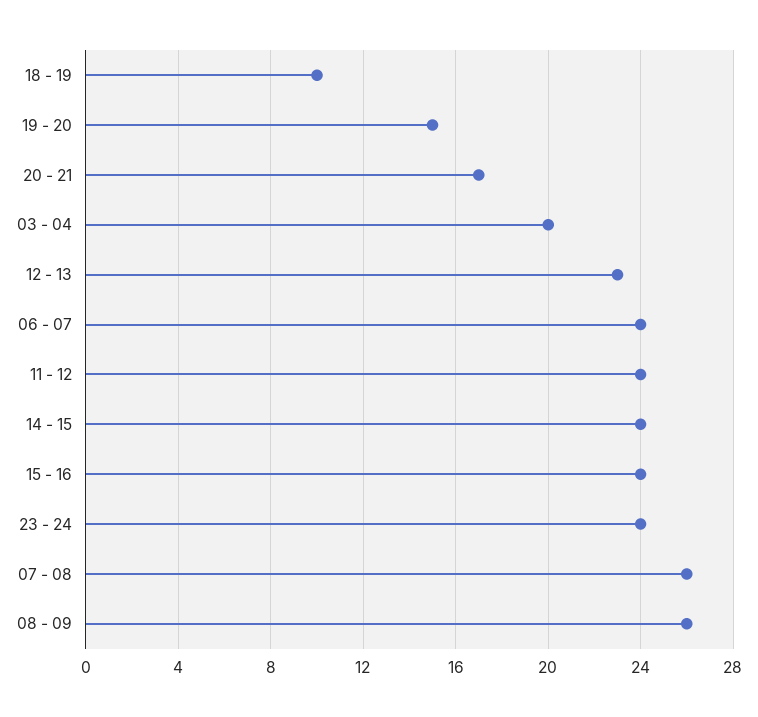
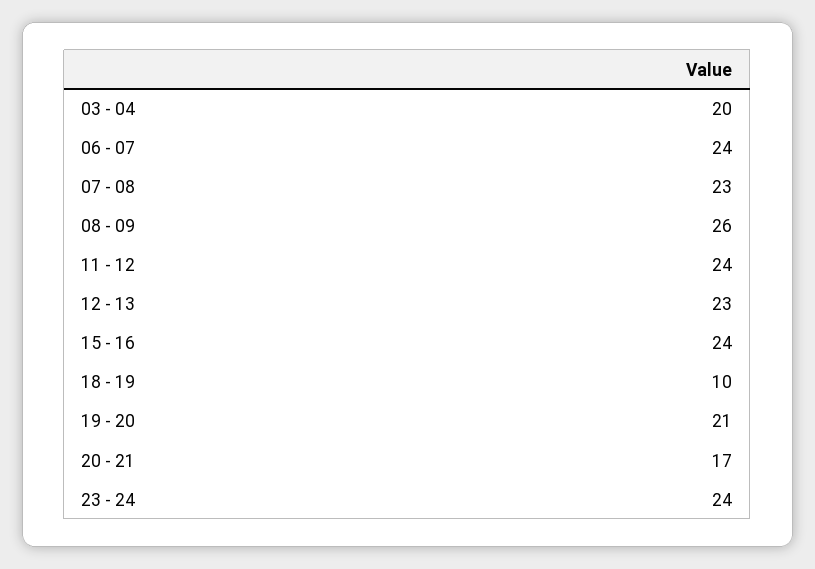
19 - 20: 15 -> 21
14 - 15: 24 -> none
07 - 08: 26 -> 23

